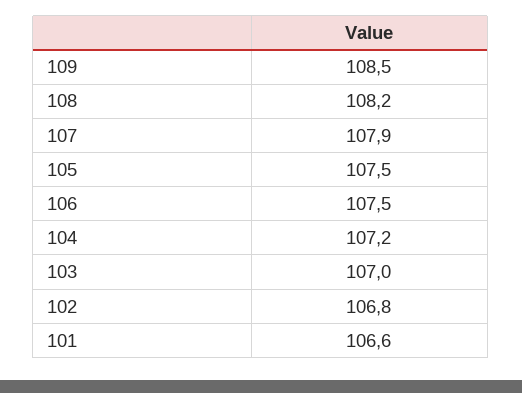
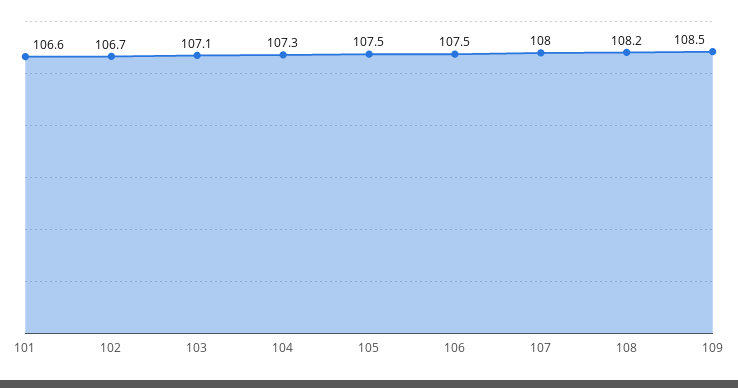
107: 107.9 -> 108
104: 107.2 -> 107.3
103: 107 -> 107.1
102: 106.8 -> 106.7

